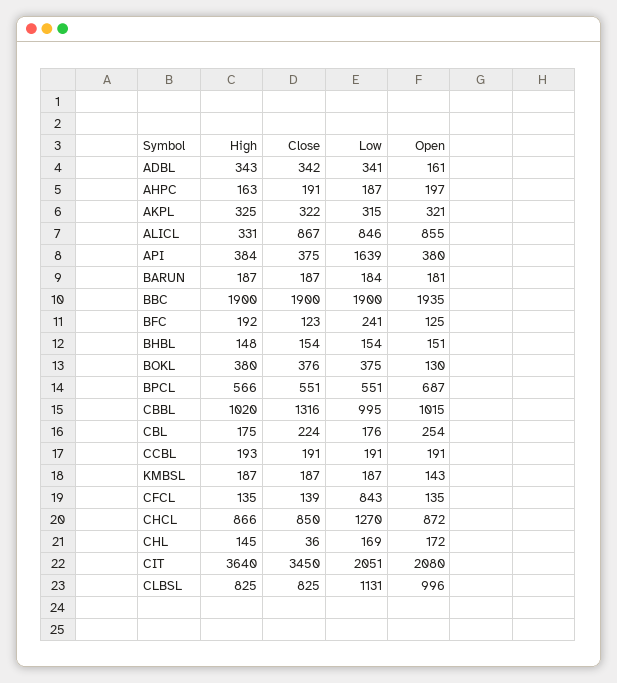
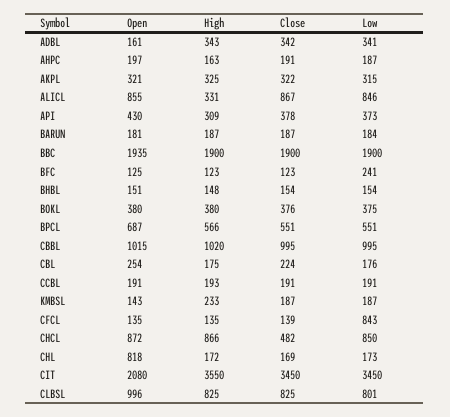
High, API: 384 -> 309
Close, API: 375 -> 378
Low, API: 1639 -> 373
Open, API: 380 -> 430
High, BFC: 192 -> 123
Open, BOKL: 130 -> 380
Close, CBBL: 1316 -> 995
High, KMBSL: 187 -> 233
Close, CHCL: 850 -> 482
Low, CHCL: 1270 -> 850
High, CHL: 145 -> 172
Close, CHL: 36 -> 169
Low, CHL: 169 -> 173
Open, CHL: 172 -> 818
High, CIT: 3640 -> 3550
Low, CIT: 2051 -> 3450
Low, CLBSL: 1131 -> 801

